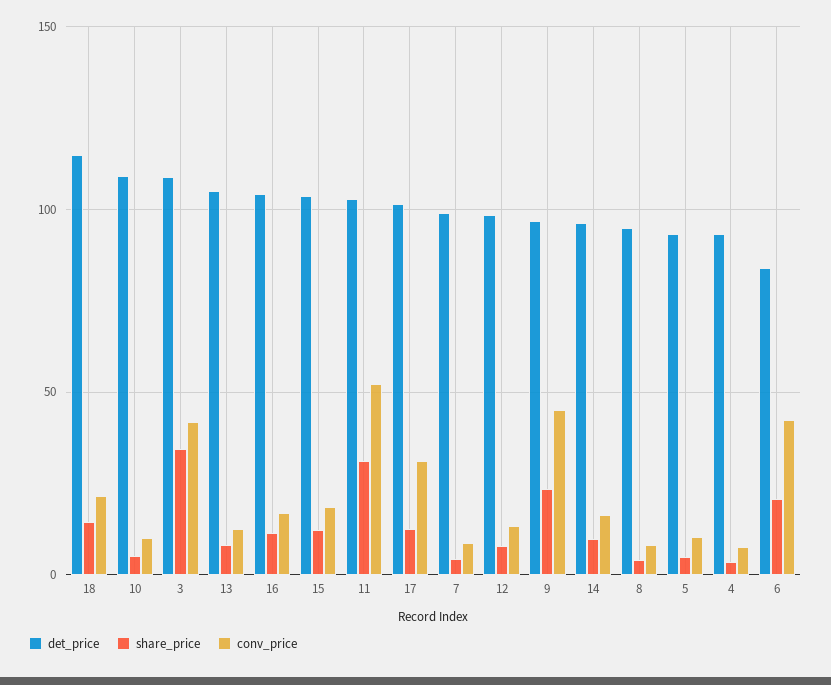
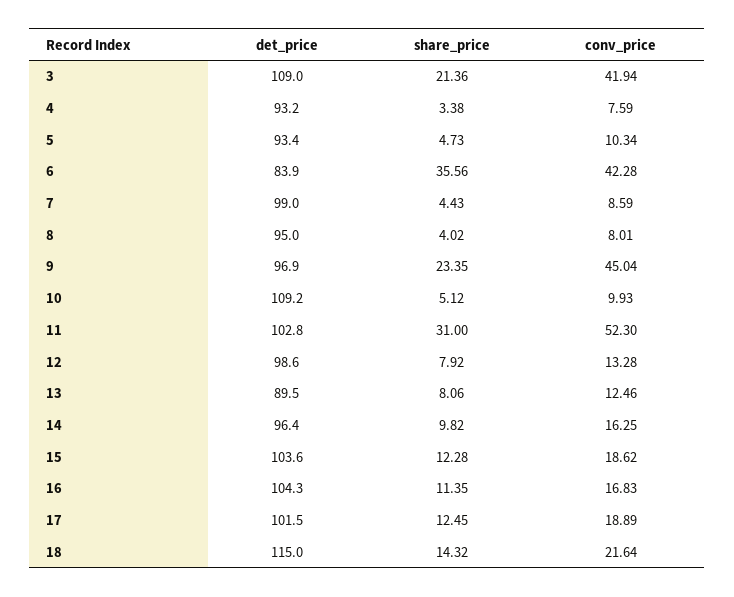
share_price, 3: 35 -> 21.36
det_price, 13: 105 -> 89.5
conv_price, 17: 30 -> 18.89
share_price, 6: 20 -> 35.56

